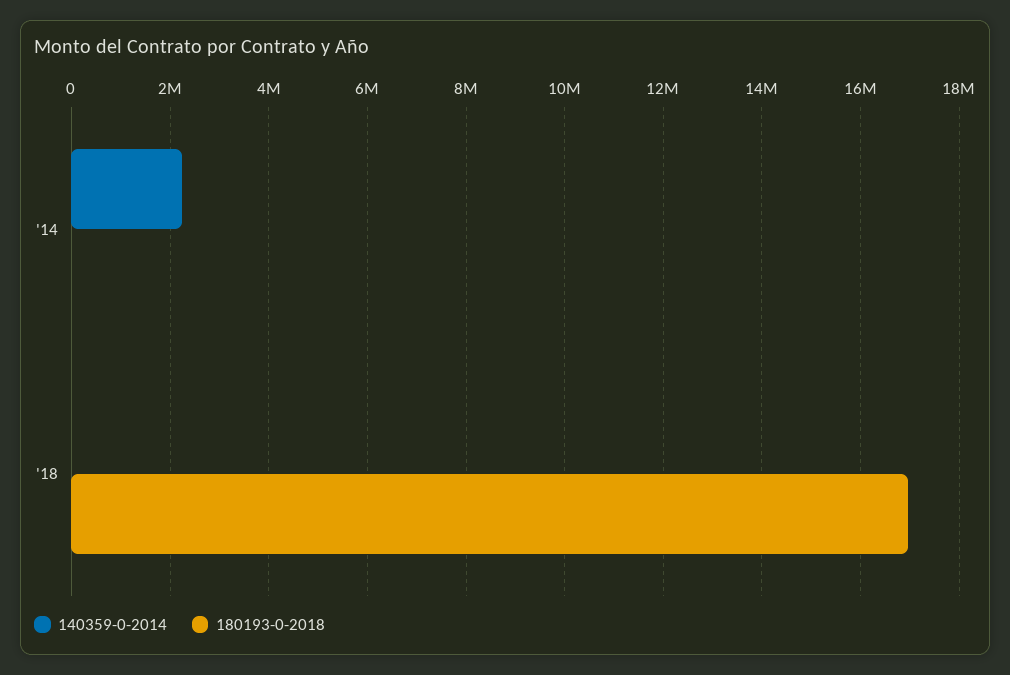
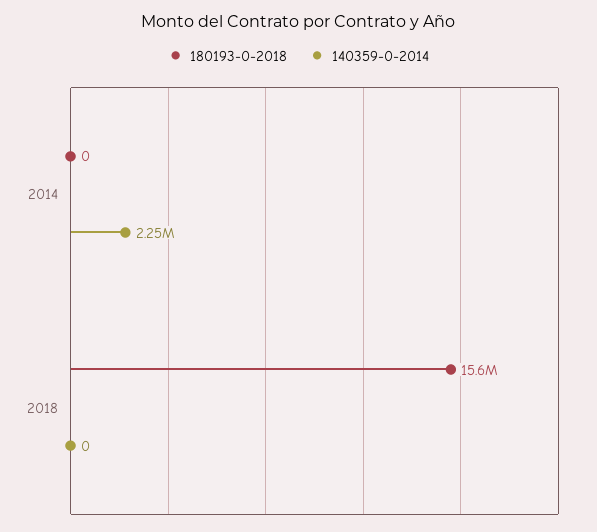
180193-0-2018, '18: 17000000 -> 15600000

